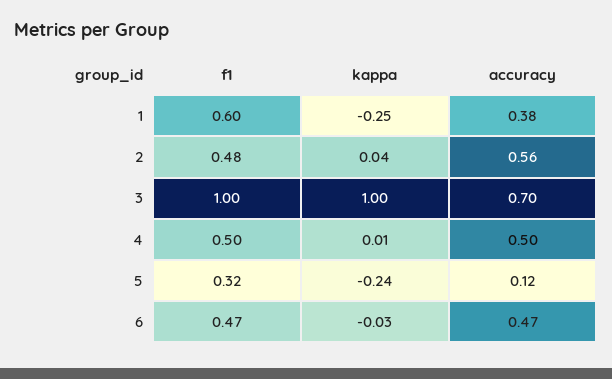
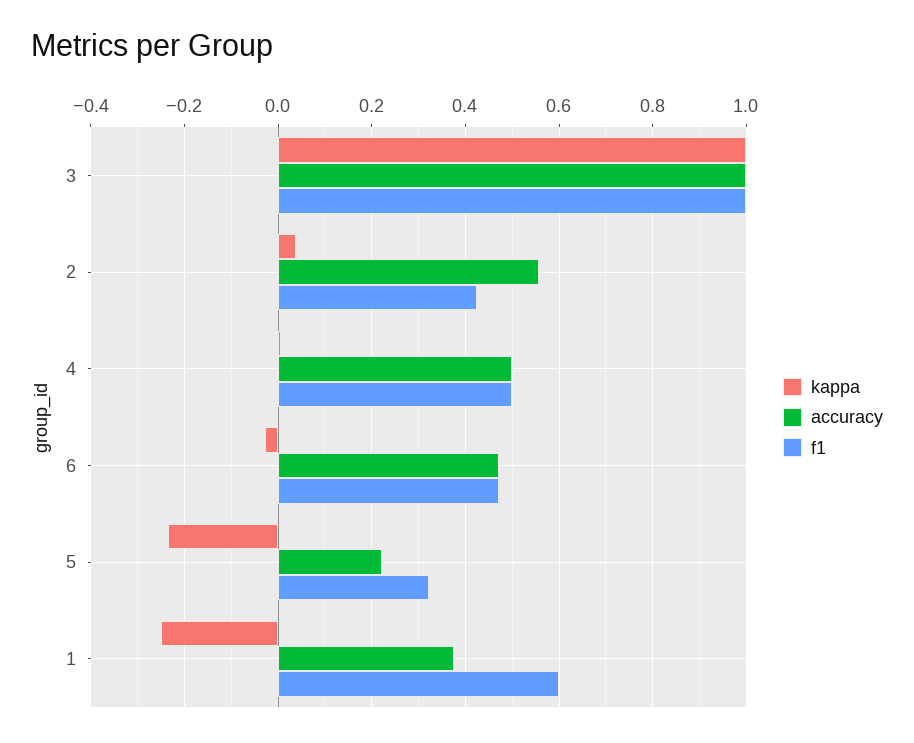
f1, 2: 0.48 -> 0.42
accuracy, 3: 0.7 -> 1
accuracy, 5: 0.12 -> 0.22

